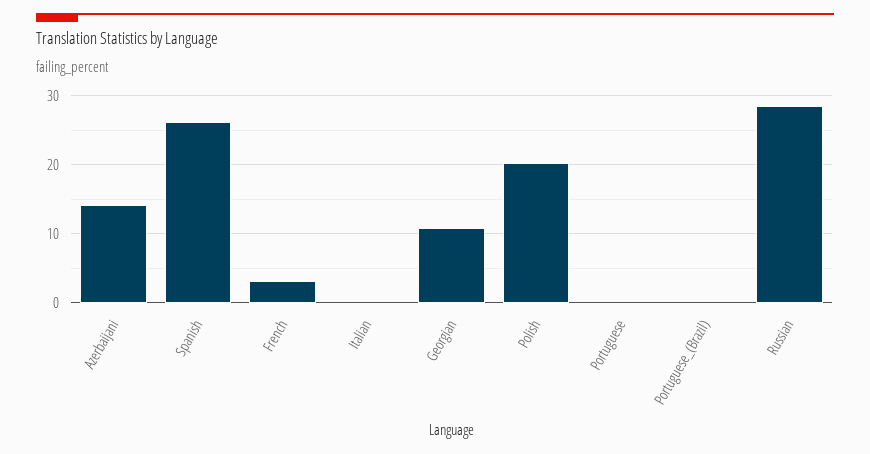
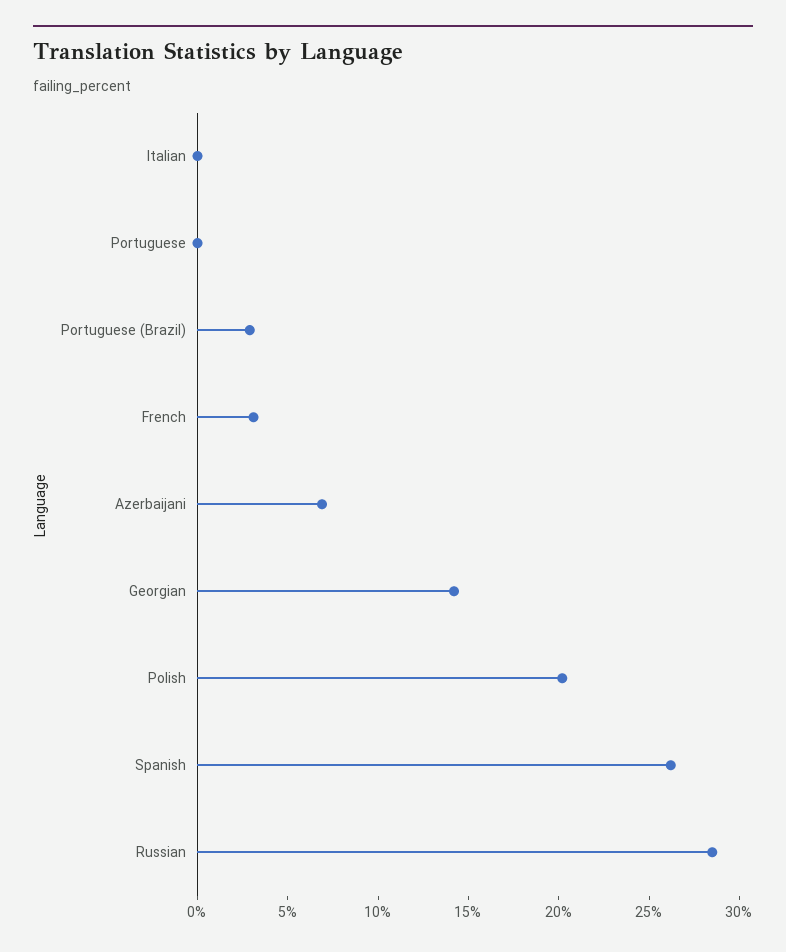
Azerbaijani: 14 -> 7
Georgian: 11 -> 14
Portuguese_(Brazil): 0 -> 3

